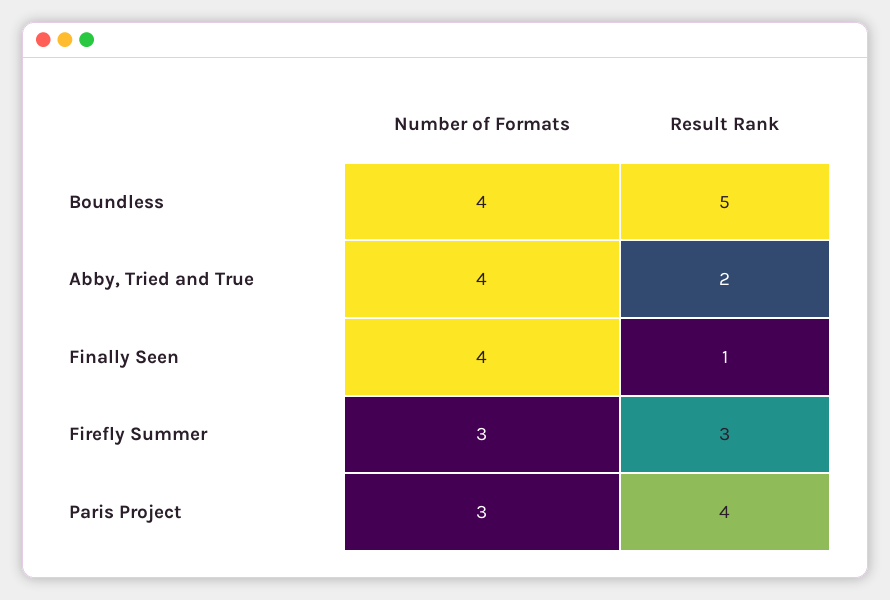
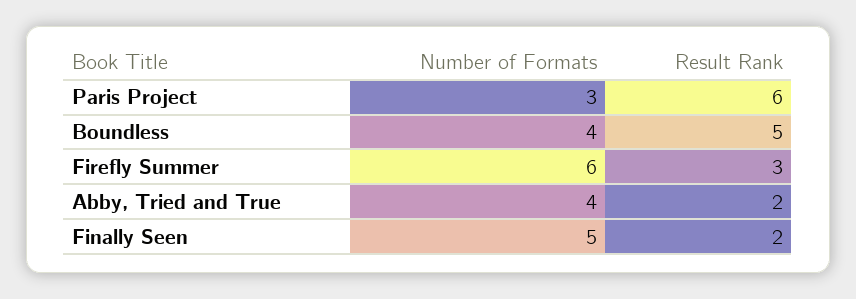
Number of Formats, Finally Seen: 4 -> 5
Result Rank, Finally Seen: 1 -> 2
Number of Formats, Firefly Summer: 3 -> 6
Result Rank, Paris Project: 4 -> 6

